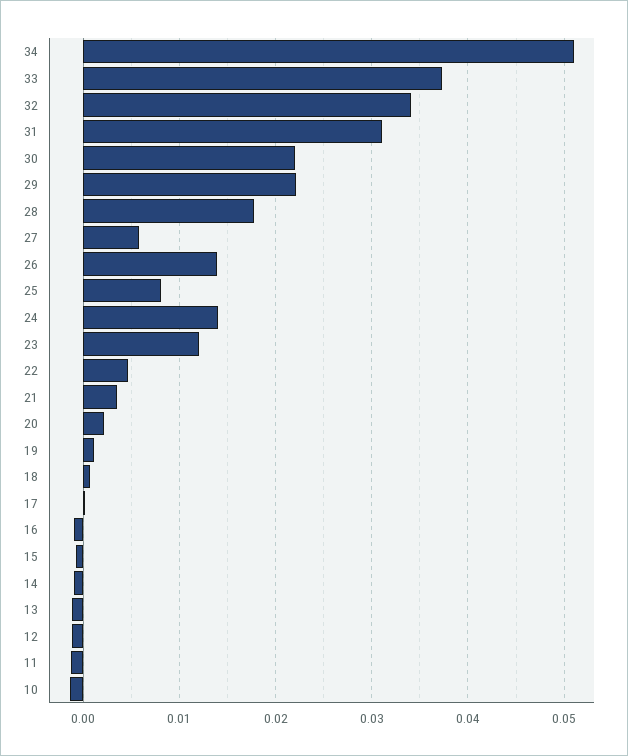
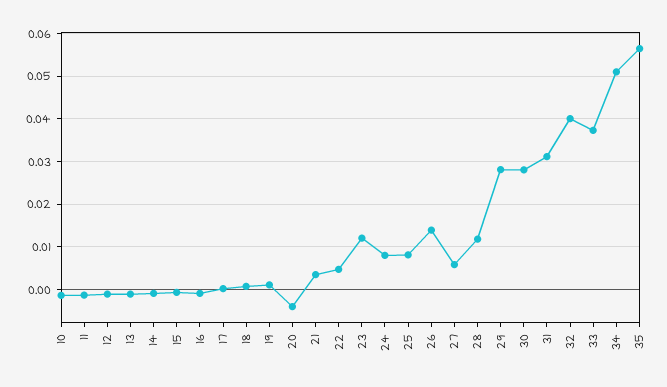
32: 0.034 -> 0.04
30: 0.022 -> 0.028
29: 0.022 -> 0.028
28: 0.018 -> 0.012
24: 0.014 -> 0.008
20: 0.002 -> -0.004
35: none -> 0.056

